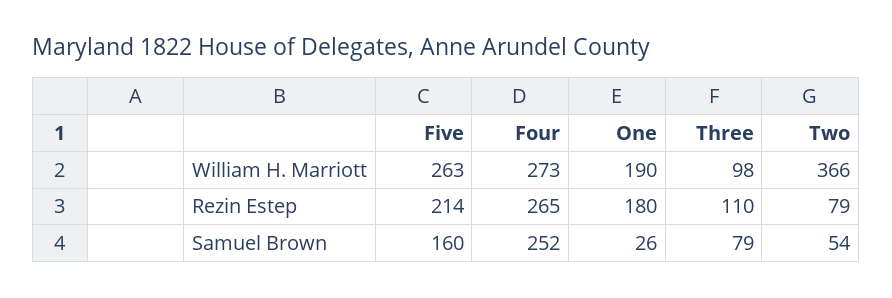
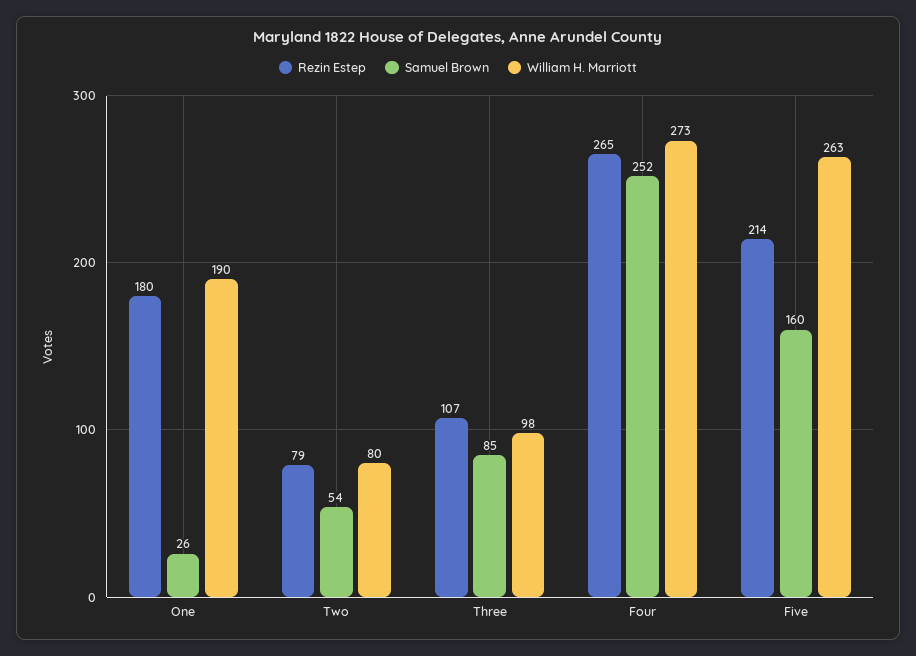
William H. Marriott, Two: 366 -> 80
Rezin Estep, Three: 110 -> 107
Samuel Brown, Three: 79 -> 85

